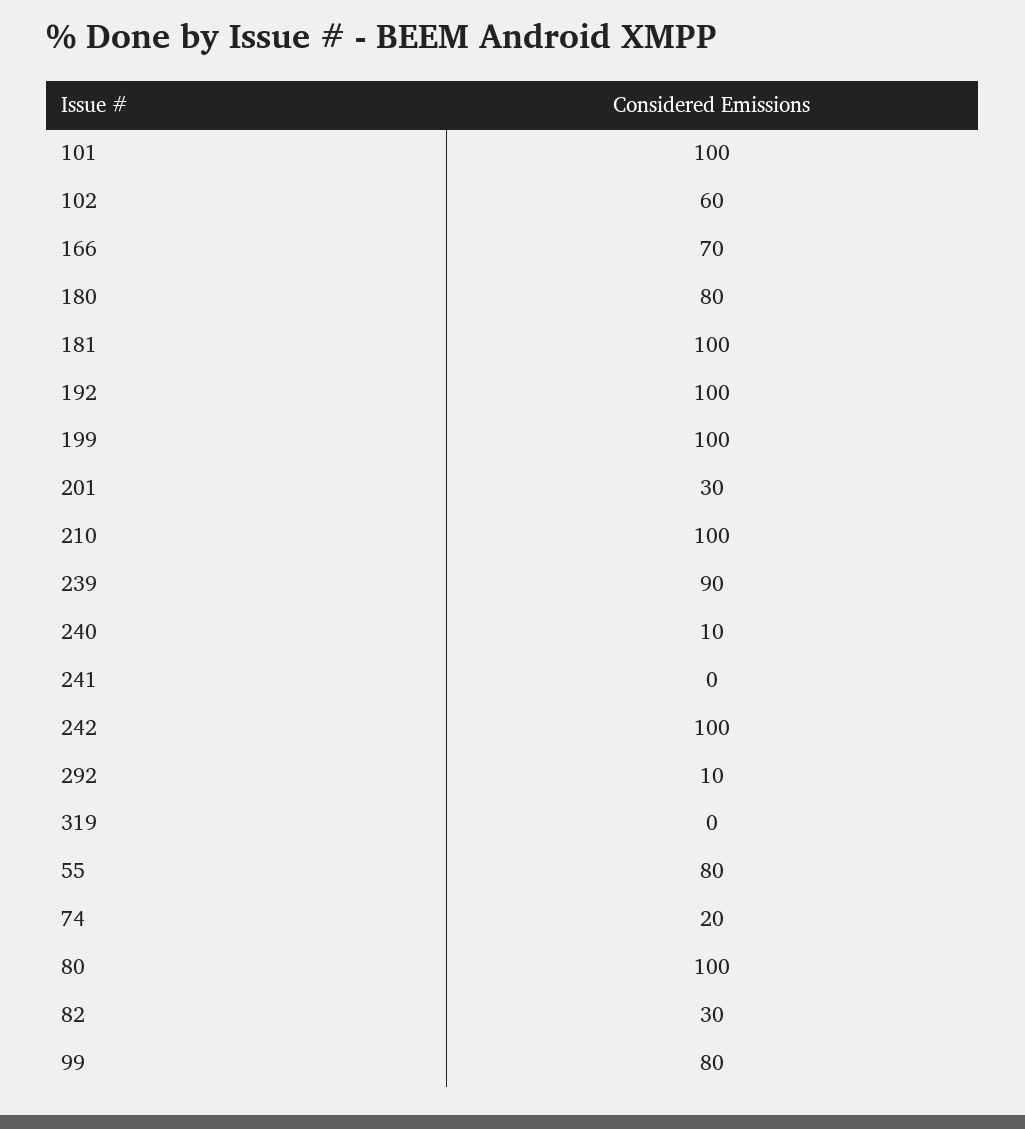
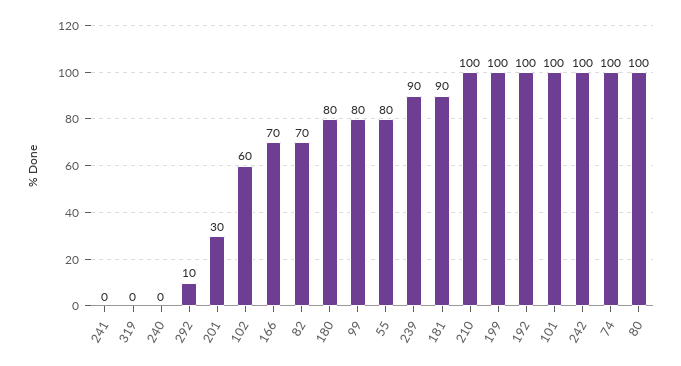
181: 100 -> 90
240: 10 -> 0
74: 20 -> 100
82: 30 -> 70

